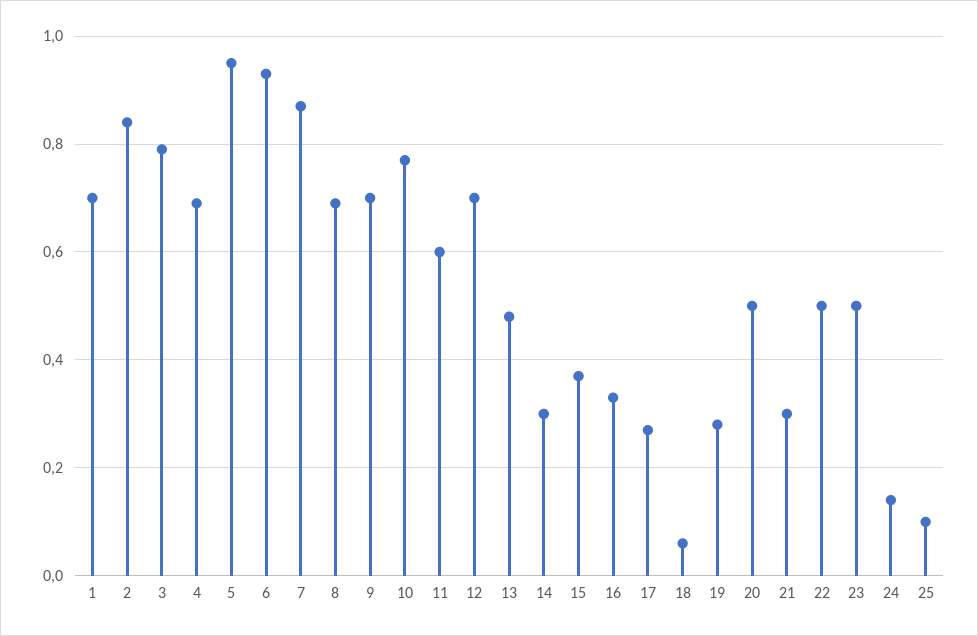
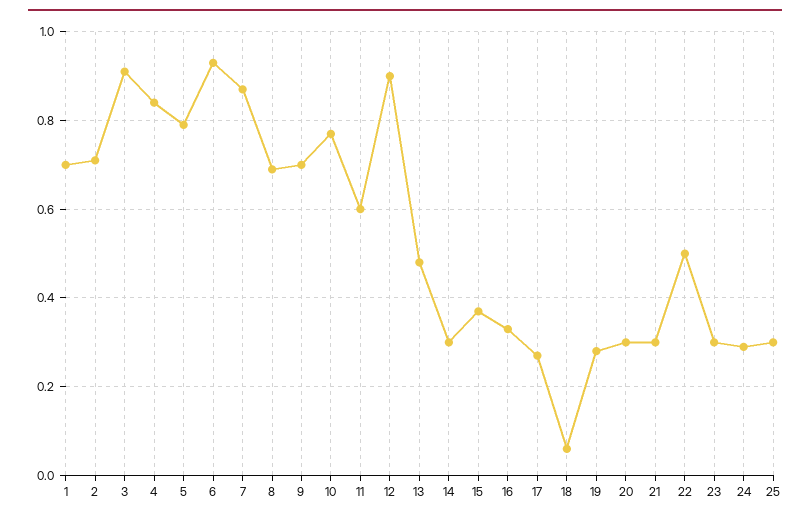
2: 0.85 -> 0.7
3: 0.8 -> 0.9
4: 0.7 -> 0.85
5: 0.95 -> 0.8
12: 0.7 -> 0.9
20: 0.5 -> 0.3
23: 0.5 -> 0.3
24: 0.15 -> 0.3
25: 0.1 -> 0.3

